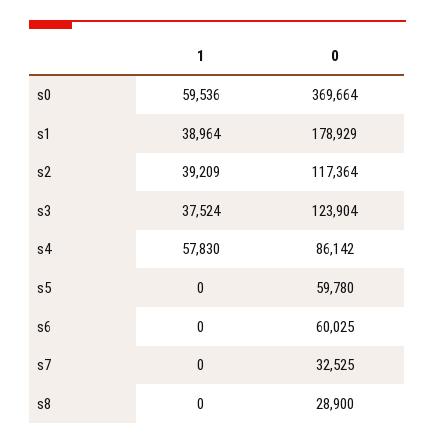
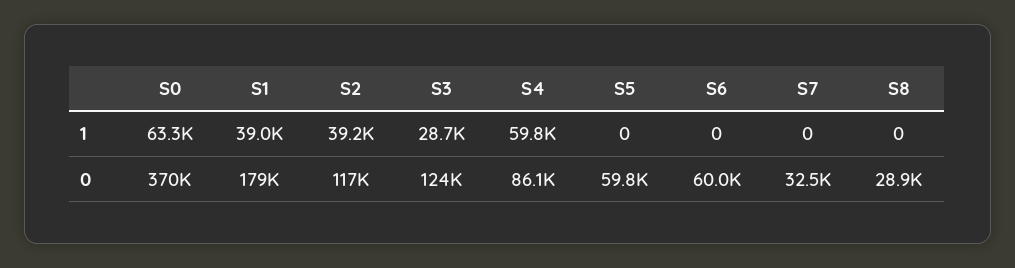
1, s0: 59536 -> 63300
1, s3: 37524 -> 28700
1, s4: 57830 -> 59800

